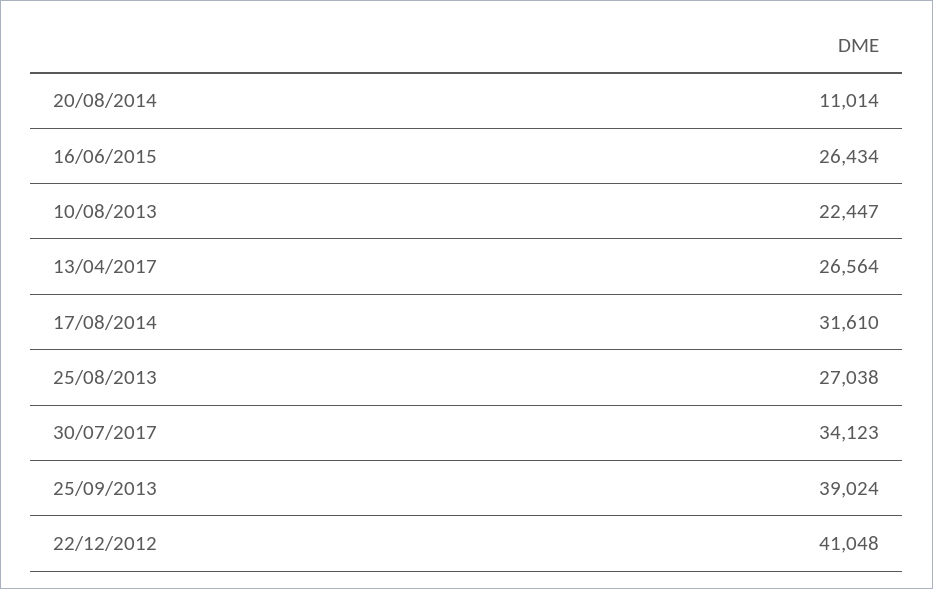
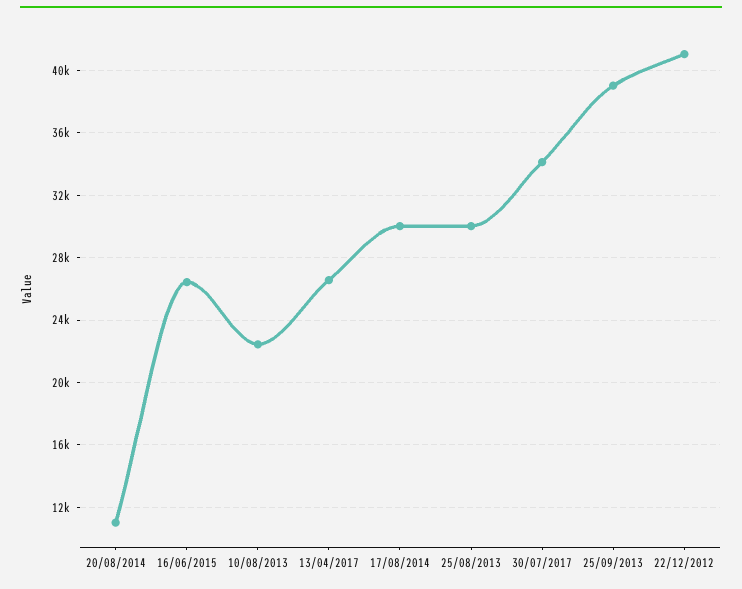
17/08/2014: 31610 -> 30000
25/08/2013: 27038 -> 30000

